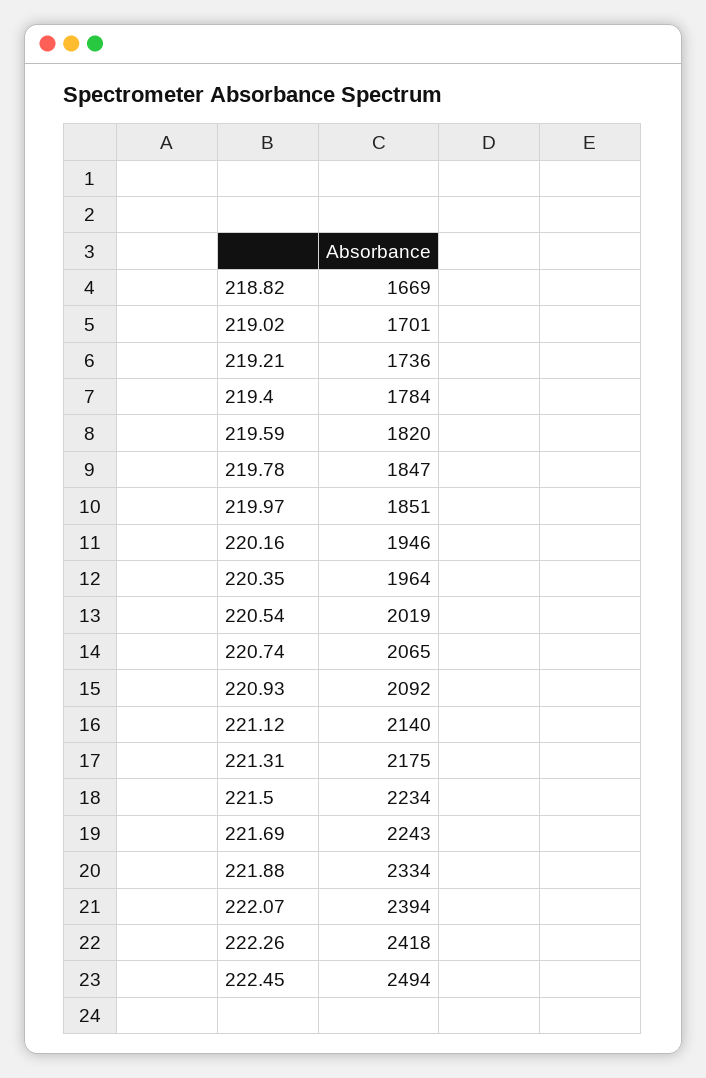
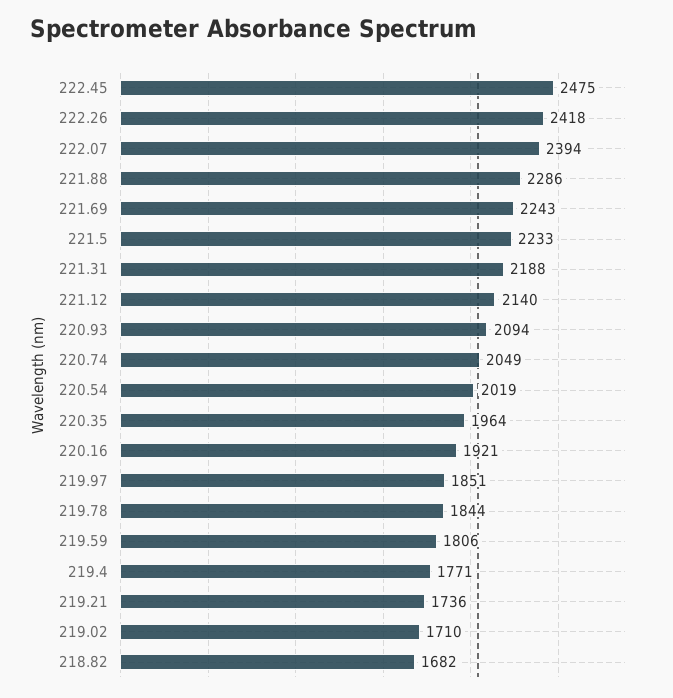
218.82: 1669 -> 1682
219.02: 1701 -> 1710
219.4: 1784 -> 1771
219.59: 1820 -> 1806
219.78: 1847 -> 1844
220.16: 1946 -> 1921
220.74: 2065 -> 2049
220.93: 2092 -> 2094
221.31: 2175 -> 2188
221.5: 2234 -> 2233
221.88: 2334 -> 2286
222.45: 2494 -> 2475

